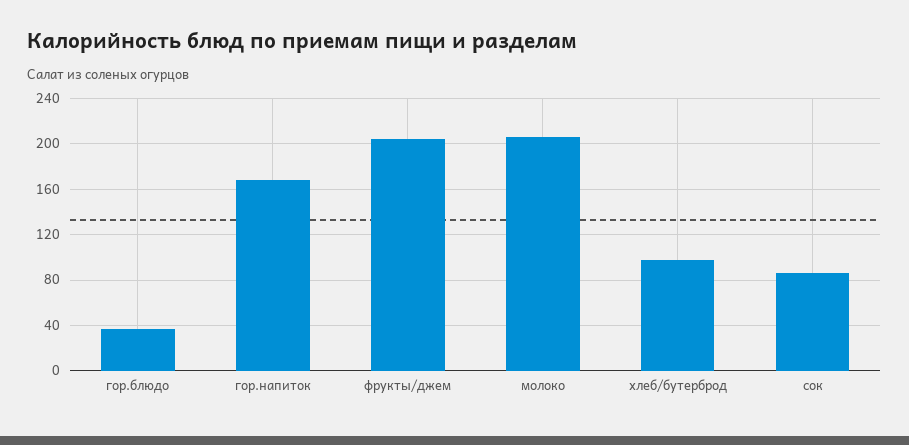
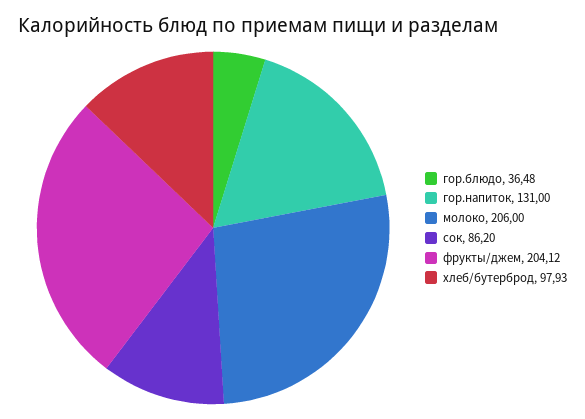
гор.напиток: 170 -> 131

